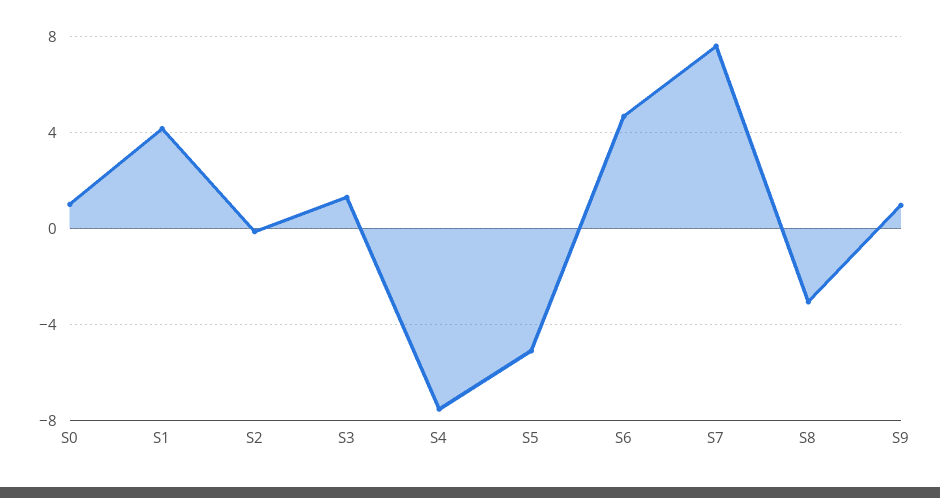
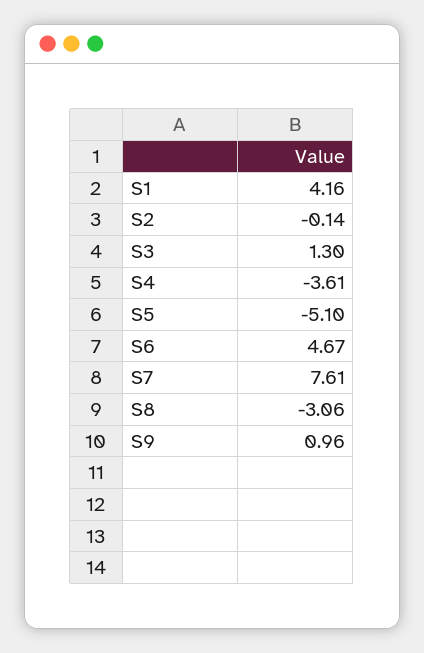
S0: 1 -> none
S4: -7.5 -> -3.61

